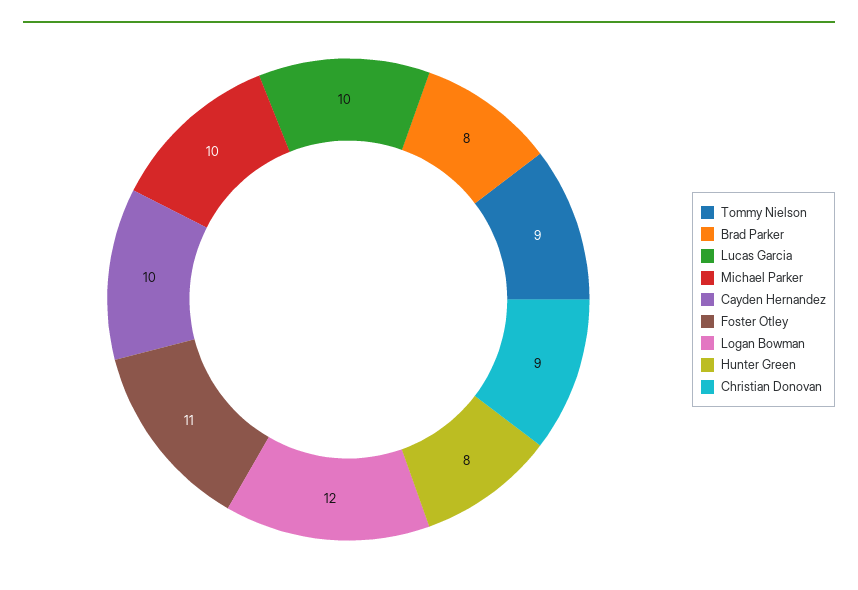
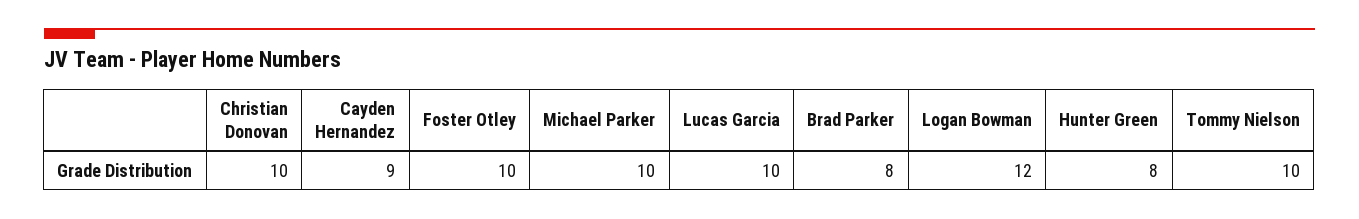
Tommy Nielson: 9 -> 10
Cayden Hernandez: 10 -> 9
Foster Otley: 11 -> 10
Christian Donovan: 9 -> 10

